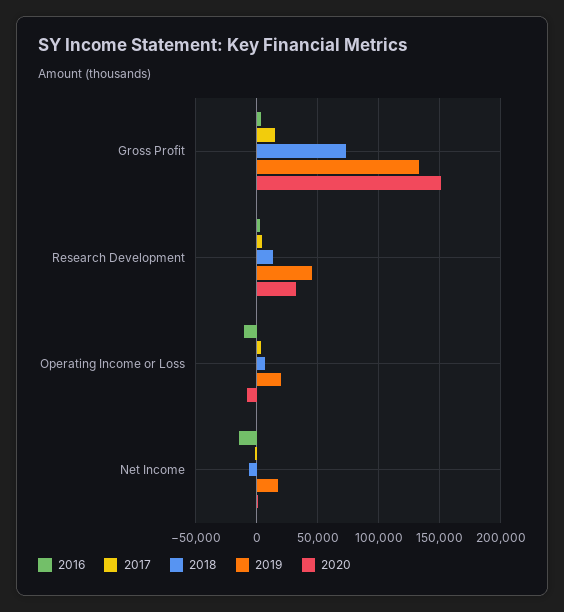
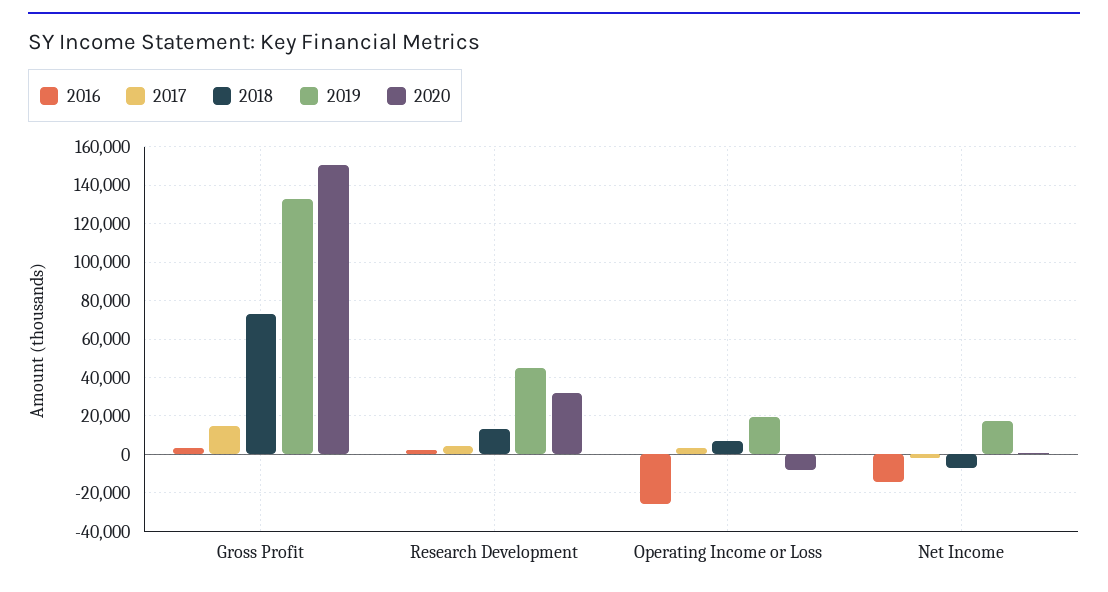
2016, Operating Income or Loss: -10000 -> -25000

